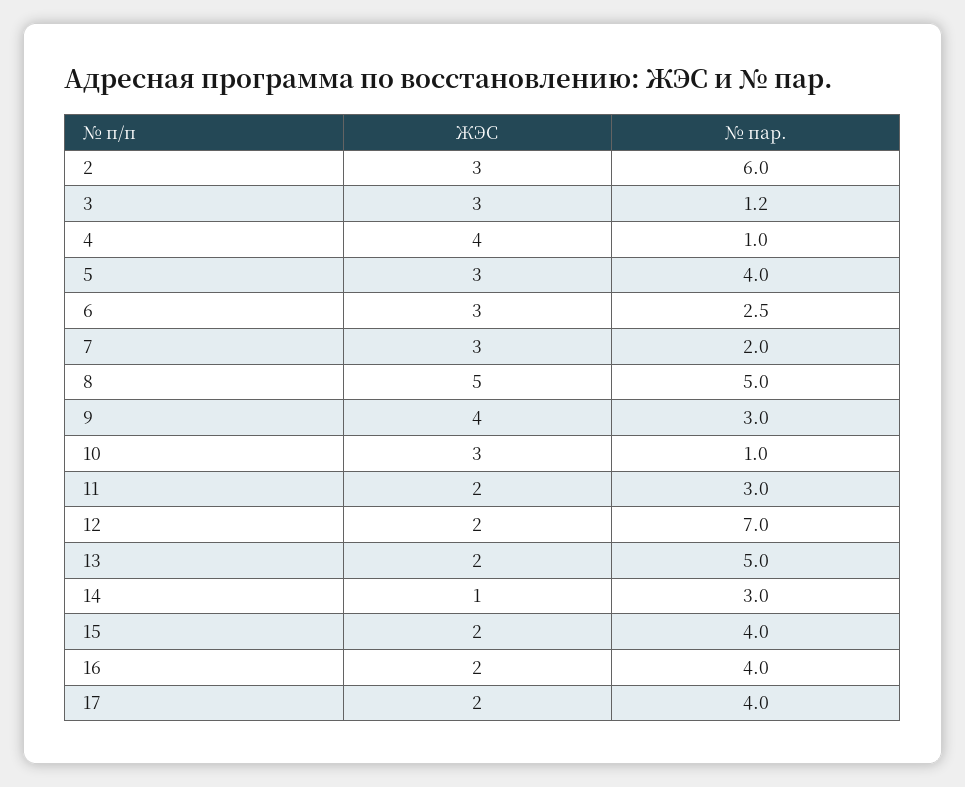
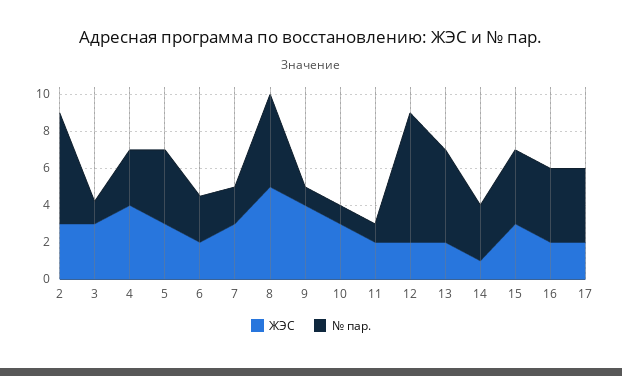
№ пар., 4: 1 -> 3
ЖЭС, 6: 3 -> 2
№ пар., 9: 3 -> 1
№ пар., 11: 3 -> 1
ЖЭС, 15: 2 -> 3

